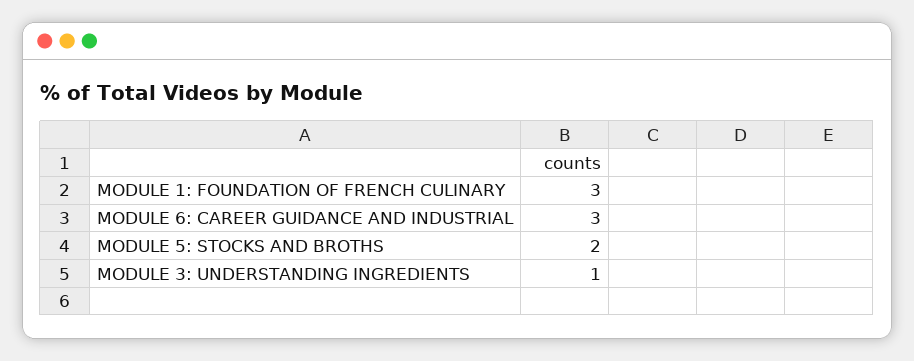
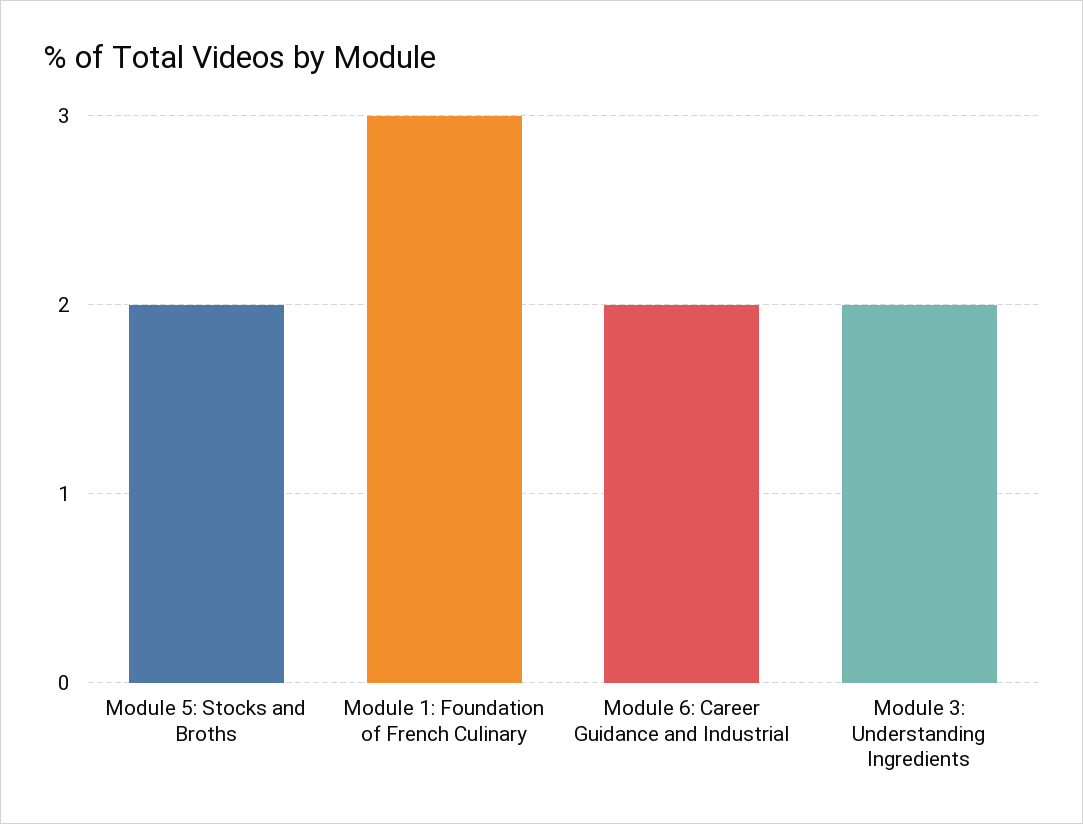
MODULE 6: CAREER GUIDANCE AND INDUSTRIAL: 3 -> 2
MODULE 3: UNDERSTANDING INGREDIENTS: 1 -> 2

